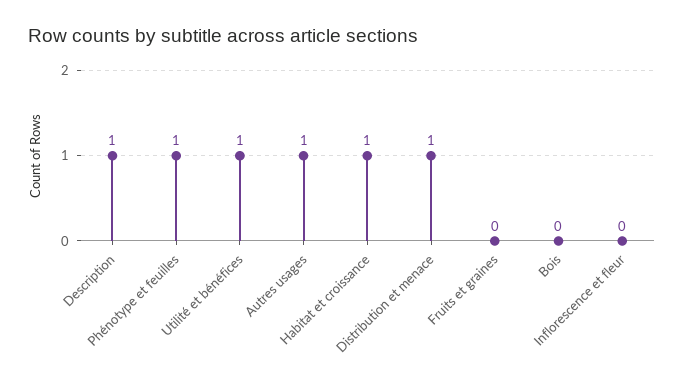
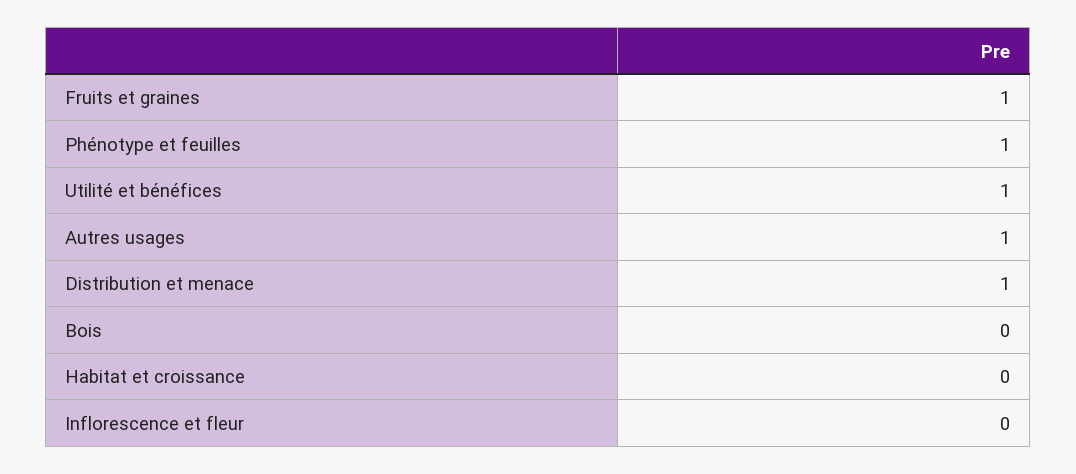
Description: 1 -> none
Habitat et croissance: 1 -> 0
Fruits et graines: 0 -> 1

